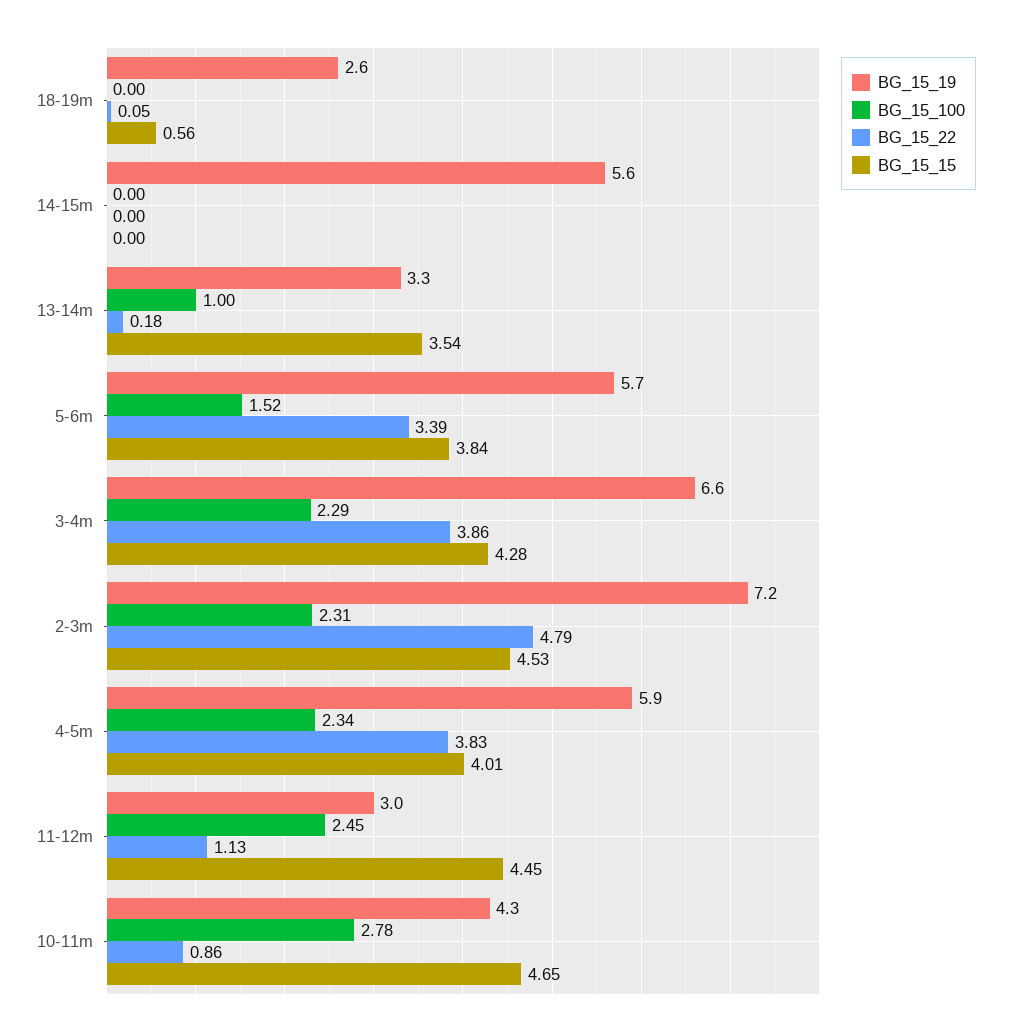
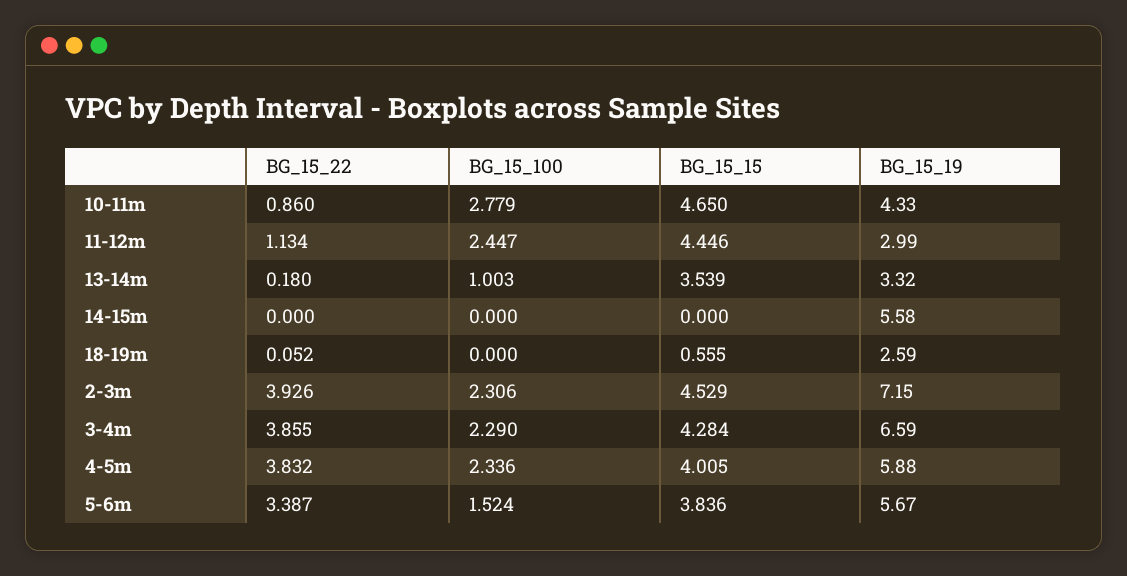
BG_15_22, 2-3m: 4.79 -> 3.926

